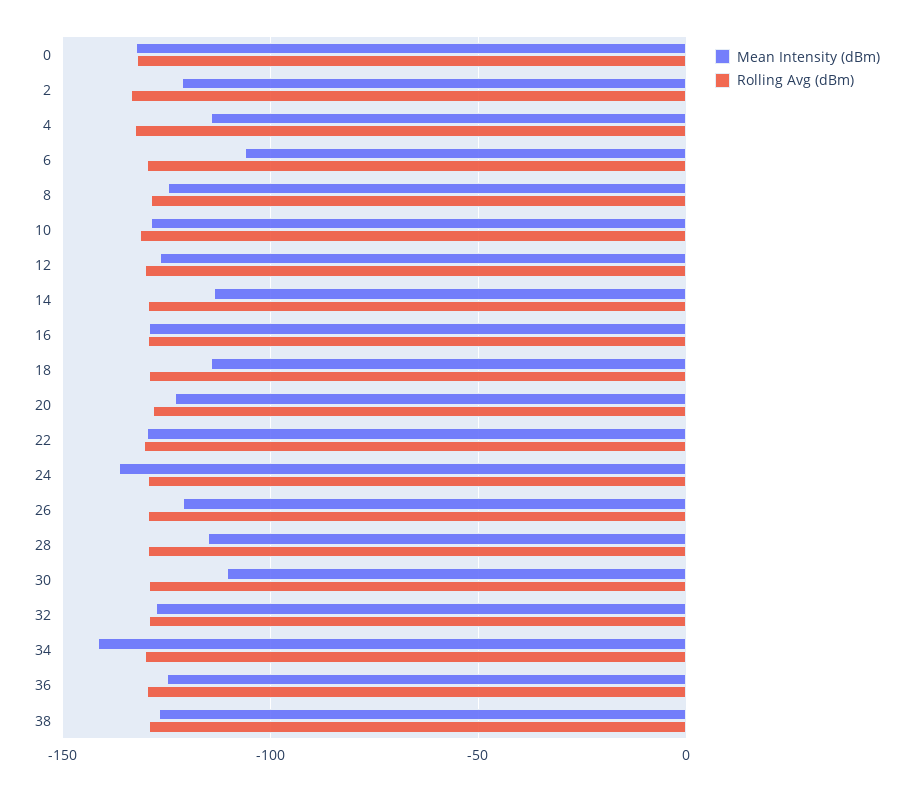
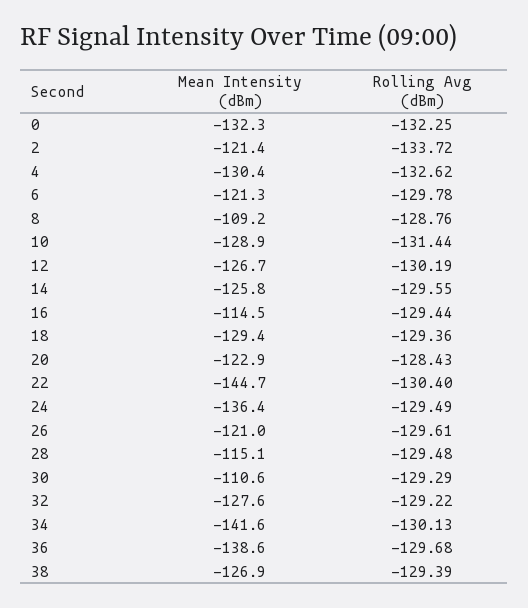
Mean Intensity (dBm), 4: -115 -> -130.4
Mean Intensity (dBm), 6: -105 -> -121.3
Mean Intensity (dBm), 8: -125 -> -109.2
Mean Intensity (dBm), 14: -115 -> -125.8
Mean Intensity (dBm), 16: -130 -> -114.5
Mean Intensity (dBm), 18: -115 -> -129.4
Mean Intensity (dBm), 22: -130 -> -144.7
Mean Intensity (dBm), 36: -125 -> -138.6

